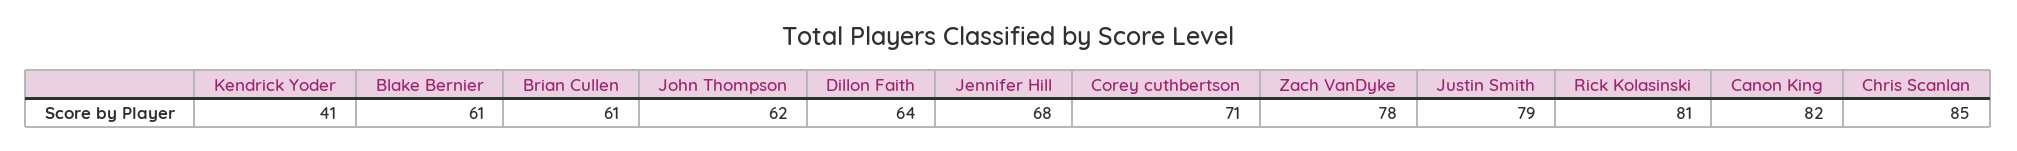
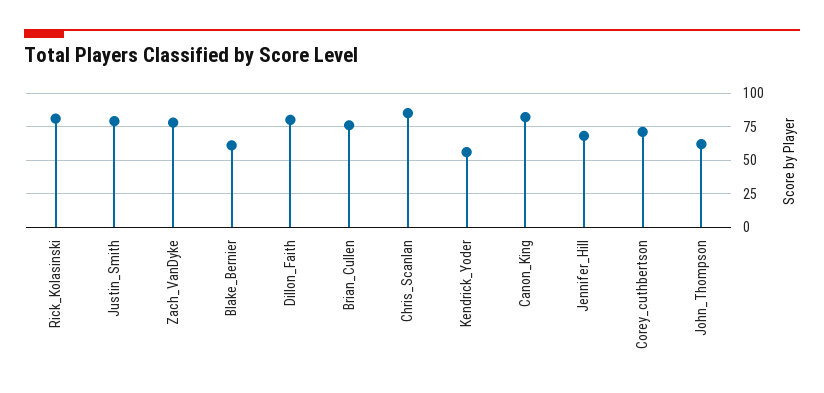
Kendrick Yoder: 41 -> 55
Brian Cullen: 61 -> 75
Dillon Faith: 64 -> 80

